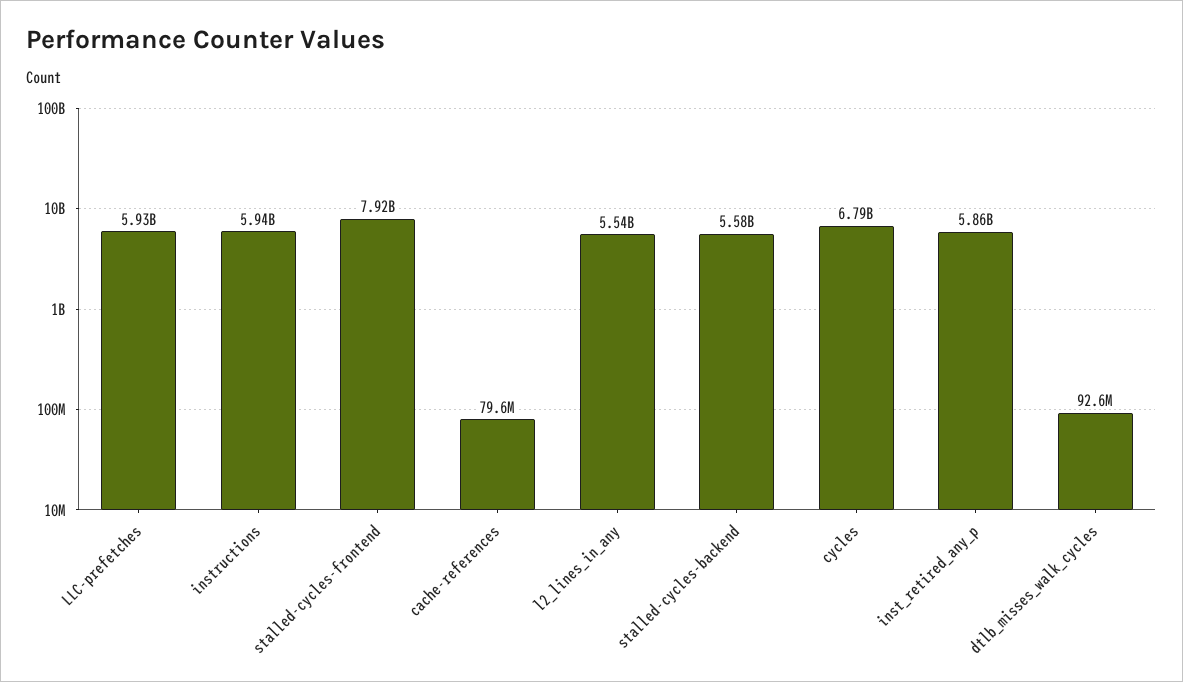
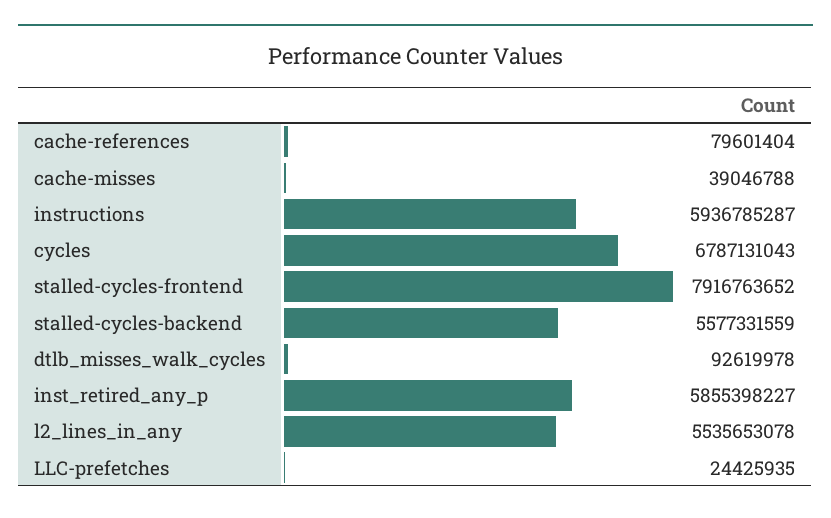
LLC-prefetches: 5930000000 -> 24425935
cache-misses: none -> 39046788

